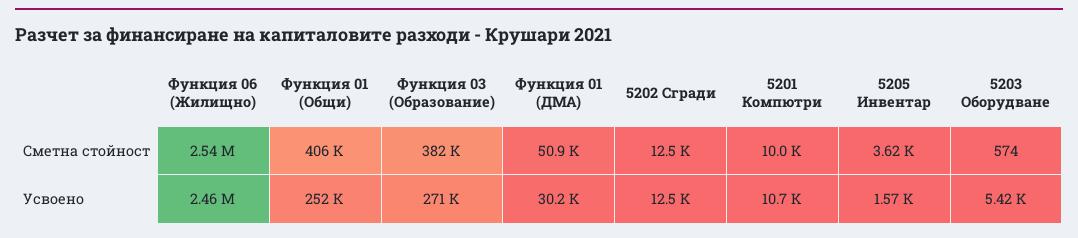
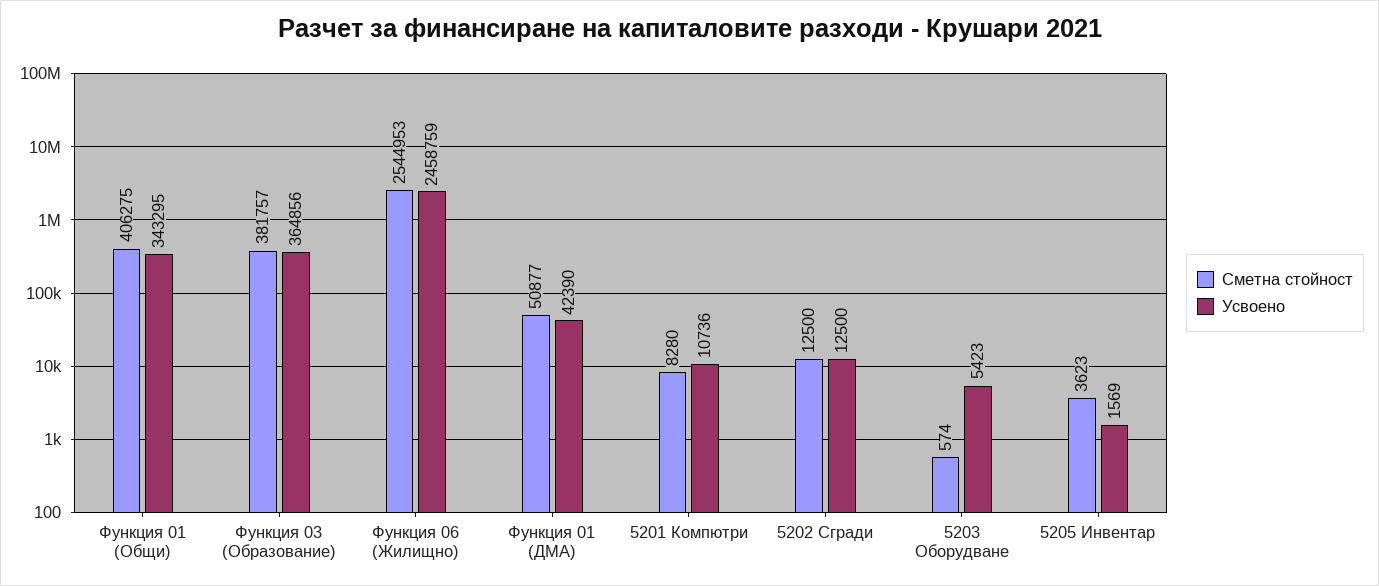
Сметна стойност, 5201 Компютри: 10000 -> 8280
Усвоено, Функция 01 (Общи): 252000 -> 343295
Усвоено, Функция 03 (Образование): 271000 -> 364856
Усвоено, Функция 01 (ДМА): 30200 -> 42390

